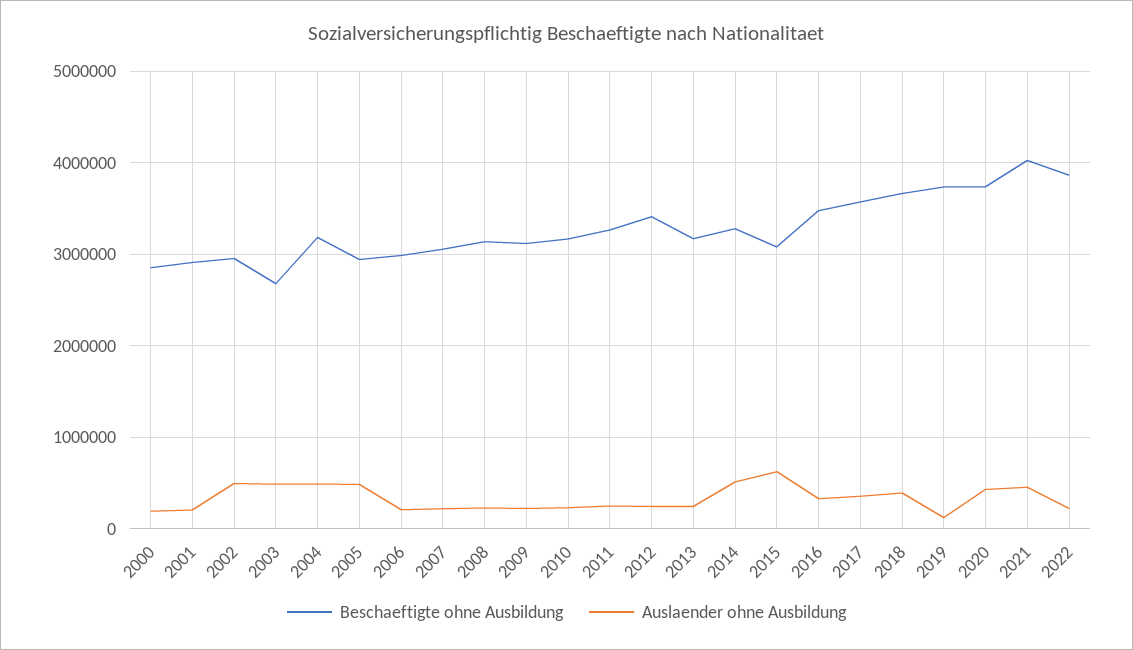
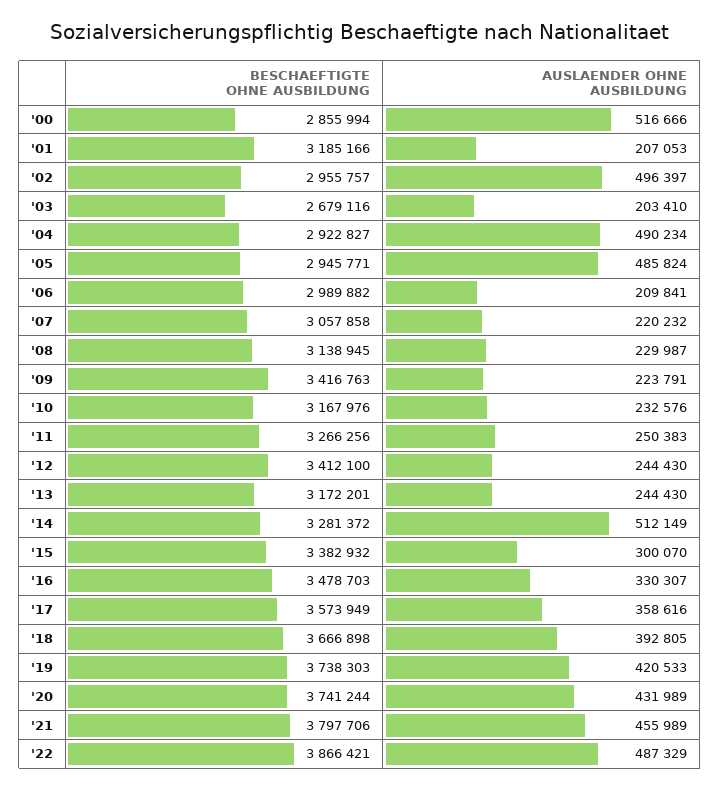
Auslaender ohne Ausbildung, 2000: 200000 -> 516666
Beschaeftigte ohne Ausbildung, 2001: 2900000 -> 3185166
Auslaender ohne Ausbildung, 2003: 500000 -> 203410
Beschaeftigte ohne Ausbildung, 2004: 3200000 -> 2922827
Beschaeftigte ohne Ausbildung, 2009: 3100000 -> 3416763
Beschaeftigte ohne Ausbildung, 2015: 3100000 -> 3382932
Auslaender ohne Ausbildung, 2015: 600000 -> 300070
Auslaender ohne Ausbildung, 2019: 100000 -> 420533
Beschaeftigte ohne Ausbildung, 2021: 4000000 -> 3797706
Auslaender ohne Ausbildung, 2022: 200000 -> 487329

